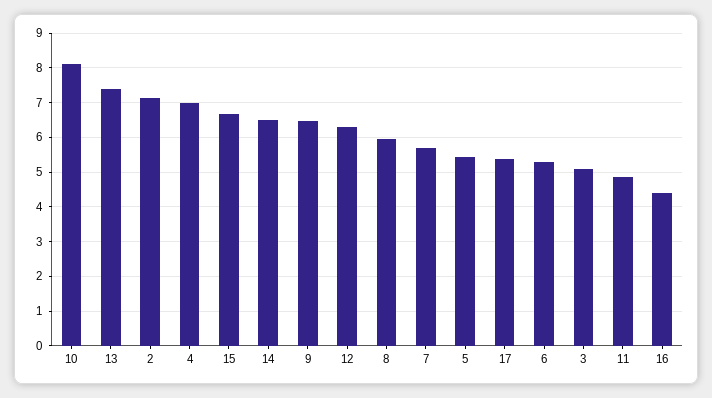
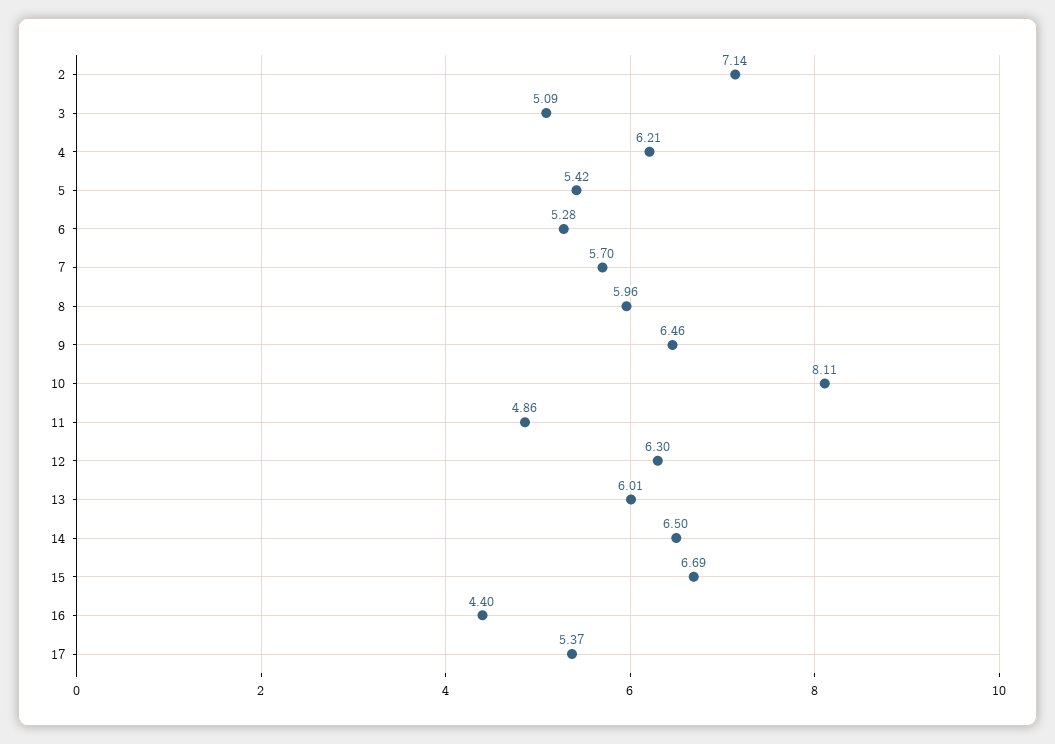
13: 7.4 -> 6.01
4: 7 -> 6.21

